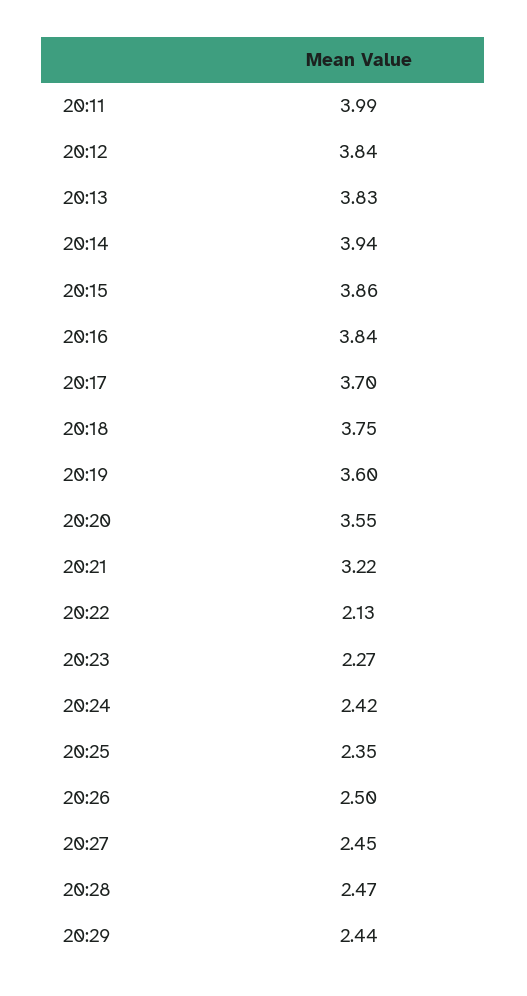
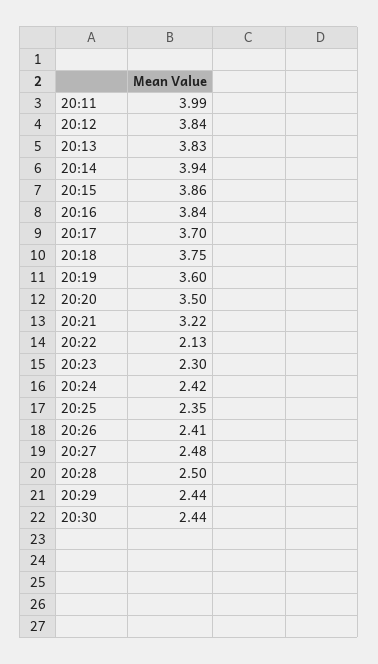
20:20: 3.55 -> 3.5
20:23: 2.27 -> 2.3
20:26: 2.5 -> 2.41
20:27: 2.45 -> 2.48
20:28: 2.47 -> 2.5
20:30: none -> 2.44

